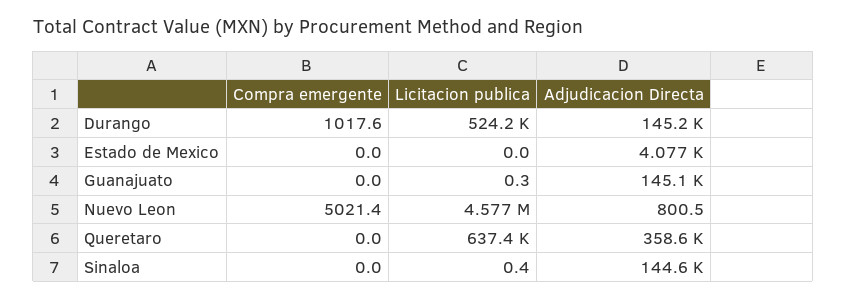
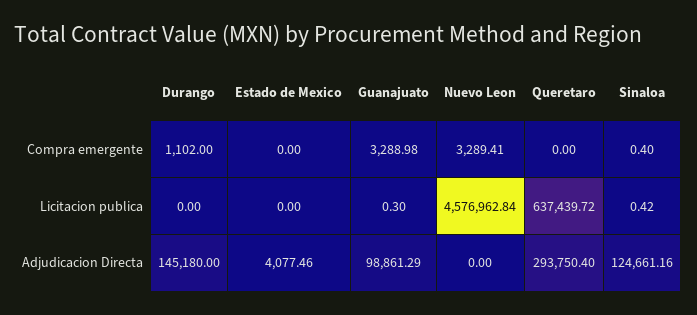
Compra emergente, Durango: 1017.6 -> 1102
Licitacion publica, Durango: 524200 -> 0
Compra emergente, Guanajuato: 0 -> 3288.98
Adjudicacion Directa, Guanajuato: 145100 -> 98861.29
Compra emergente, Nuevo Leon: 5021.4 -> 3289.41
Adjudicacion Directa, Nuevo Leon: 800.5 -> 0
Adjudicacion Directa, Queretaro: 358600 -> 293750.4
Compra emergente, Sinaloa: 0 -> 0.4
Adjudicacion Directa, Sinaloa: 144600 -> 124661.16

